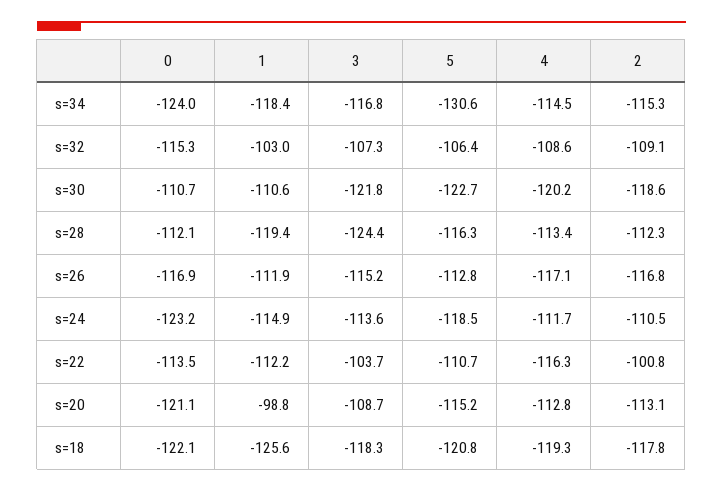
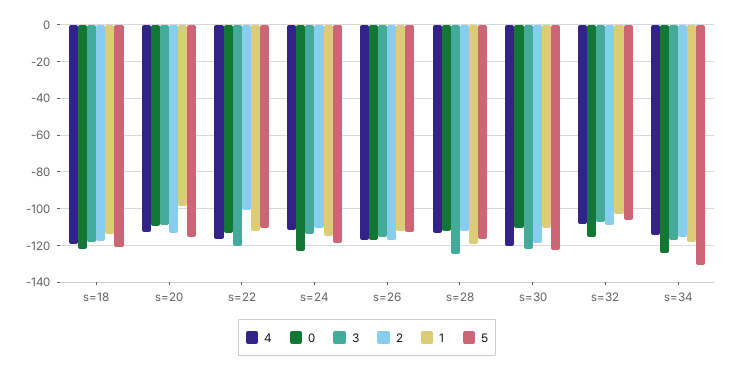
3, s=22: -103.7 -> -120
0, s=20: -121.1 -> -110
1, s=18: -125.6 -> -115

